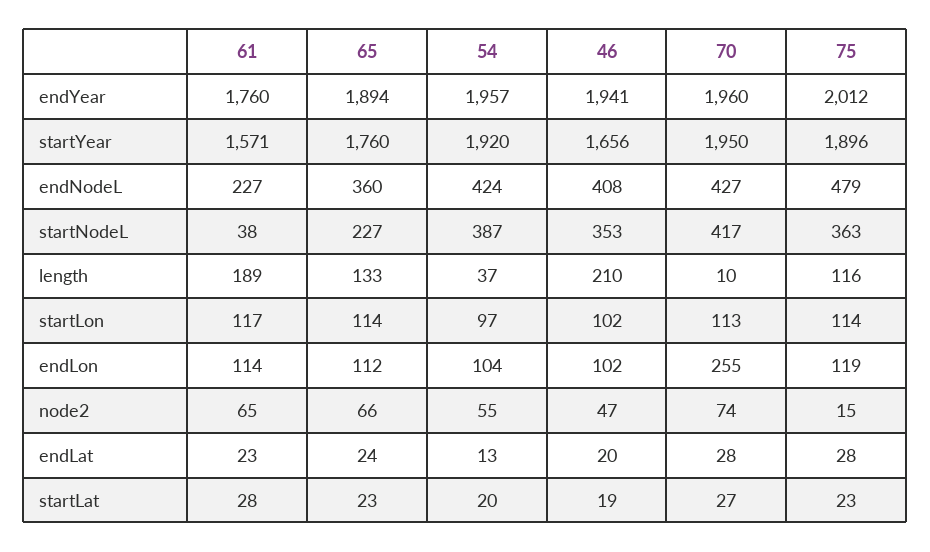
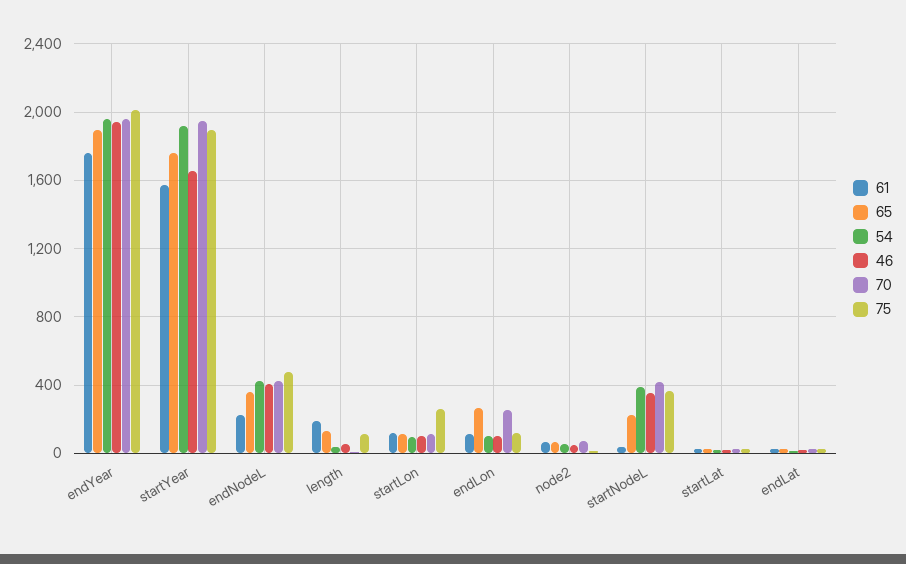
46, length: 210 -> 50
75, startLon: 114 -> 250
65, endLon: 112 -> 250

